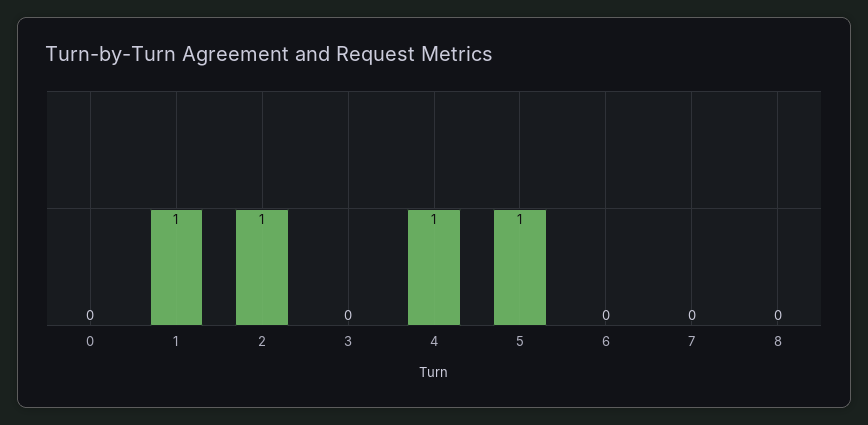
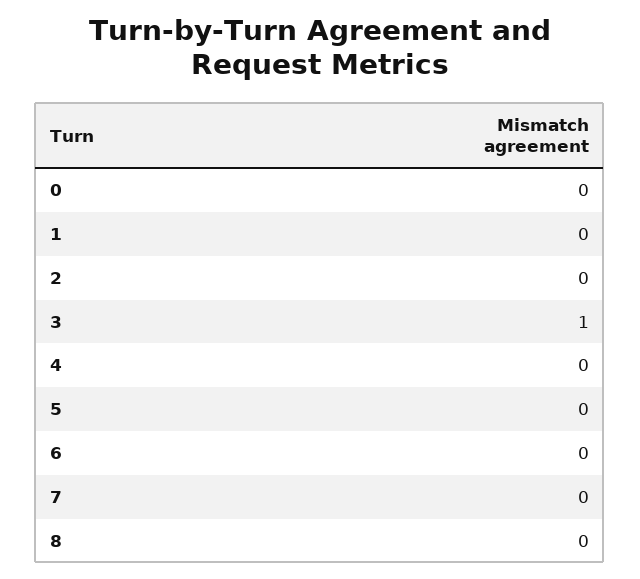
1: 1 -> 0
2: 1 -> 0
3: 0 -> 1
4: 1 -> 0
5: 1 -> 0

